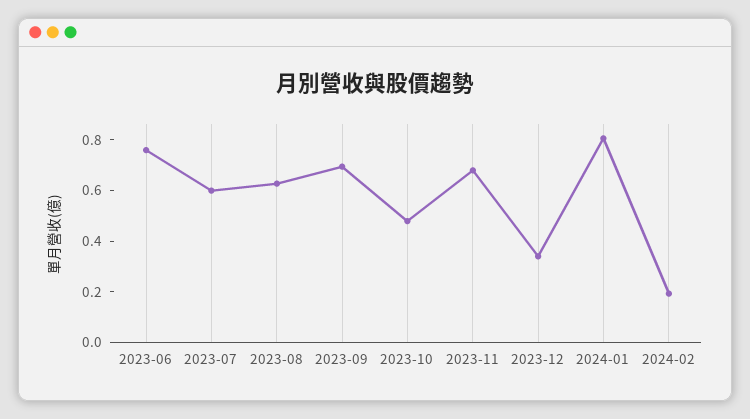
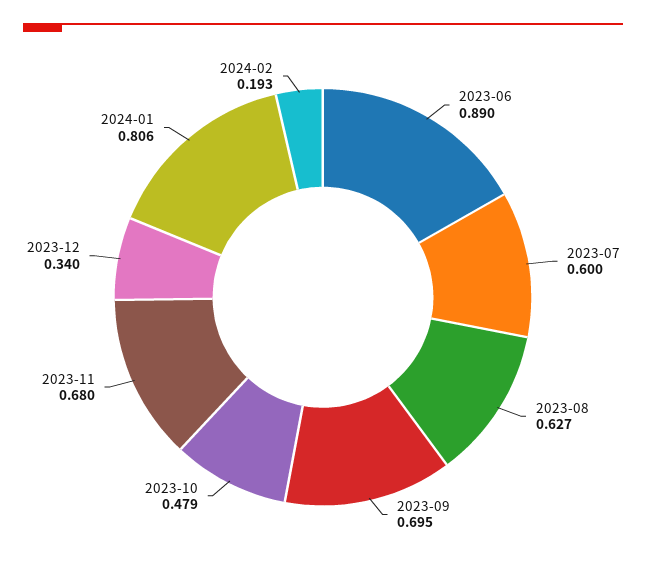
2023-06: 0.75 -> 0.89

